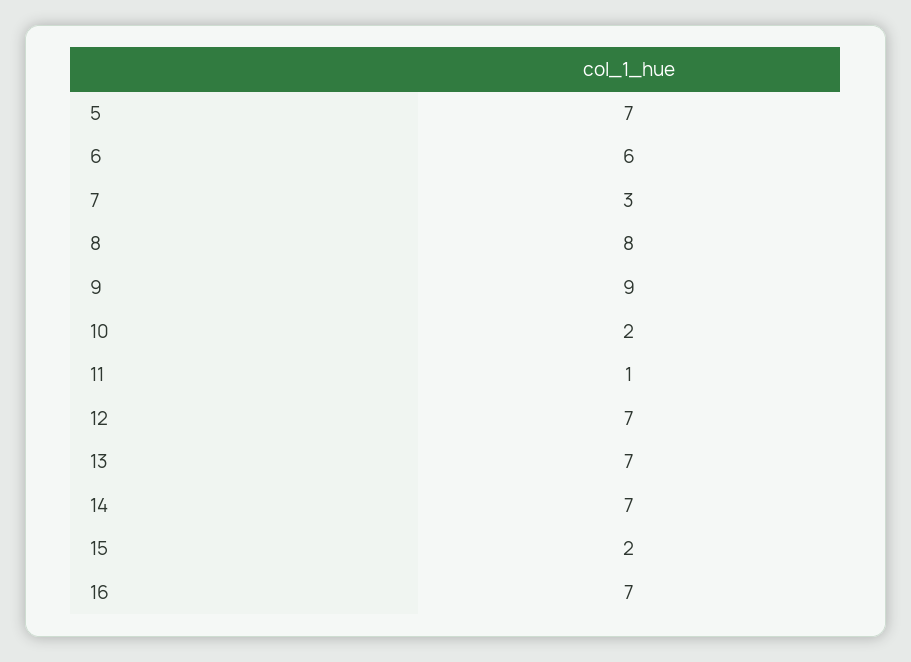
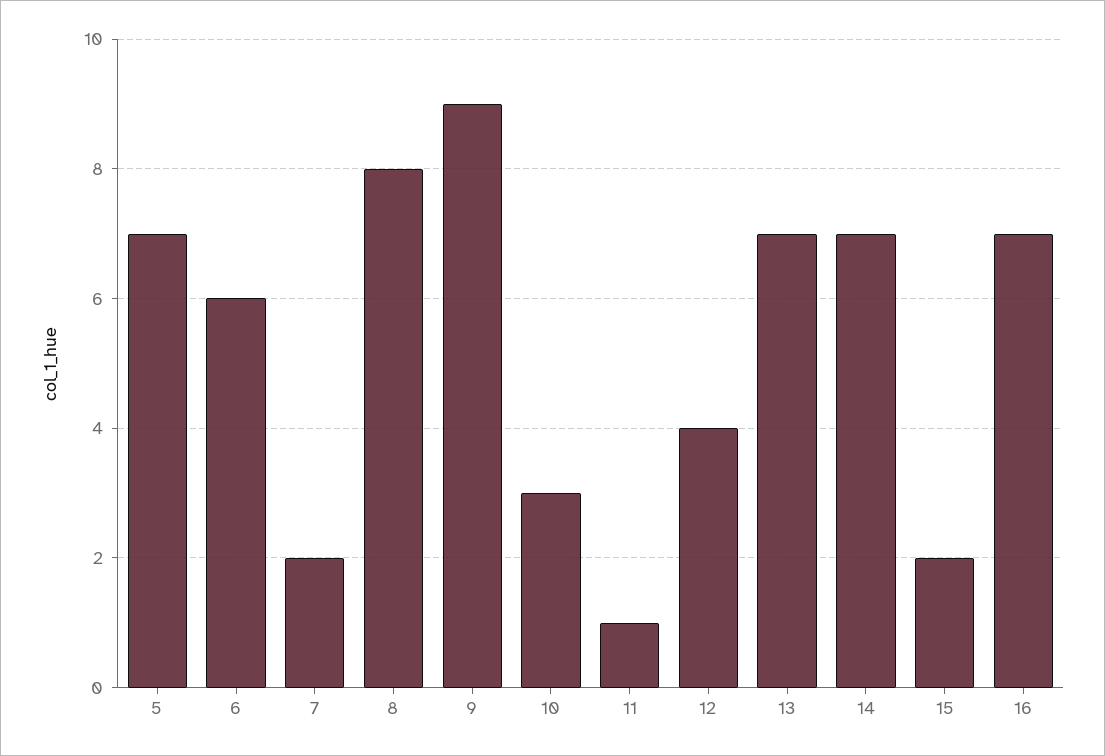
7: 3 -> 2
10: 2 -> 3
12: 7 -> 4

